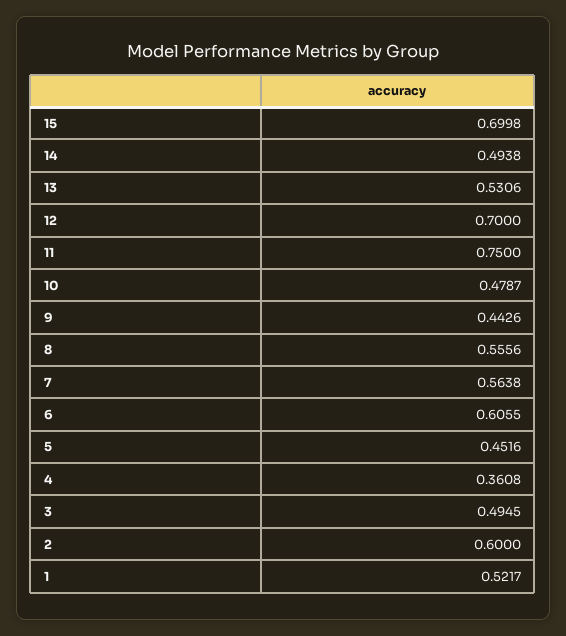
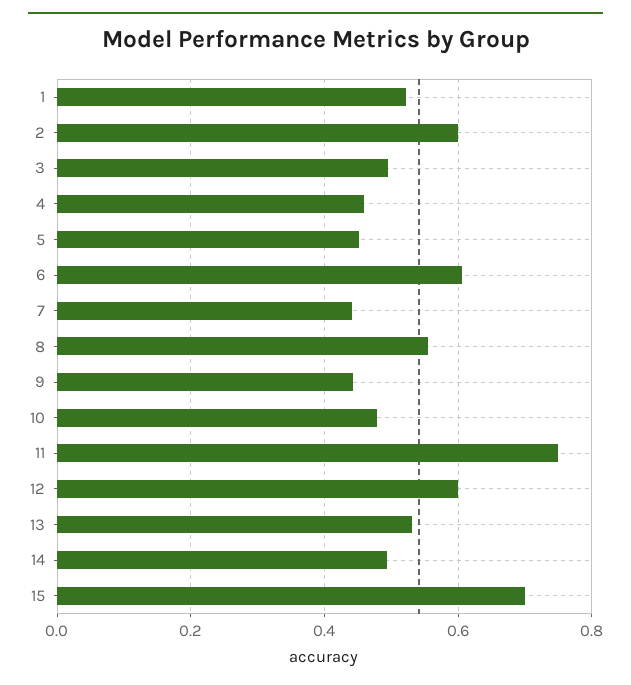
12: 0.7 -> 0.6
7: 0.5638 -> 0.44
4: 0.3608 -> 0.46

